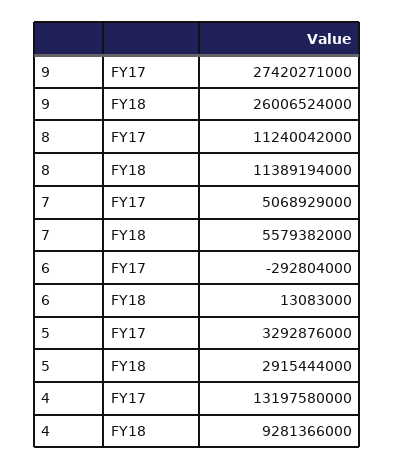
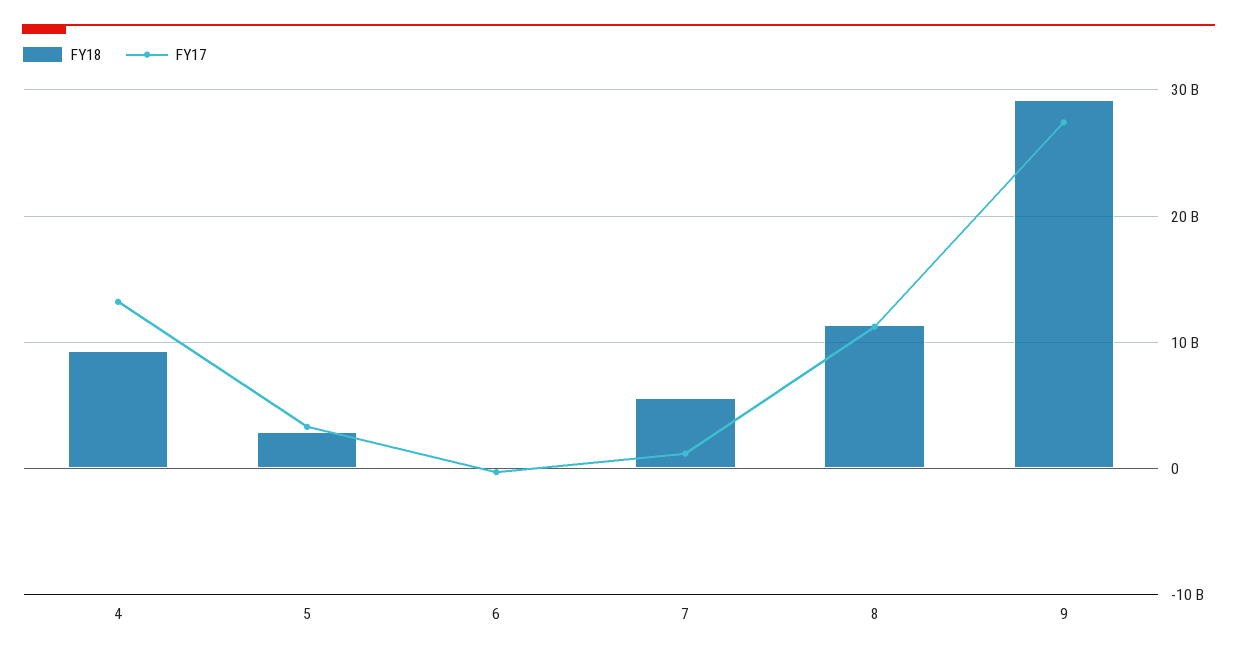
FY18, 9: 26006524000 -> 29000000000
FY17, 7: 5068929000 -> 1000000000

